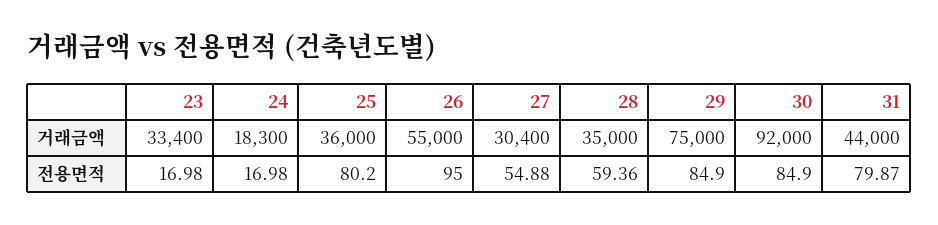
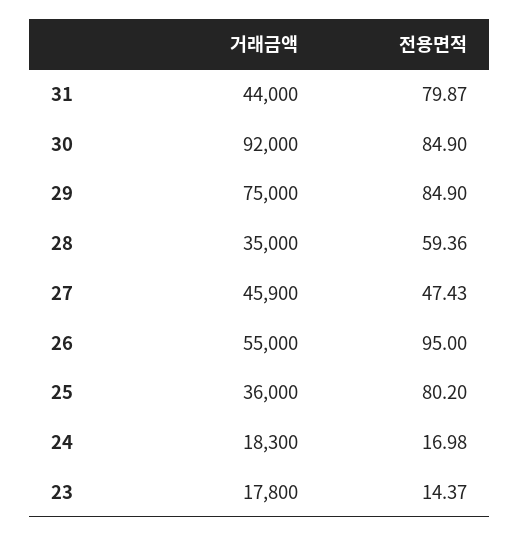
23, 거래금액: 33400 -> 17800
27, 거래금액: 30400 -> 45900
23, 전용면적: 16.98 -> 14.37
27, 전용면적: 54.88 -> 47.43

